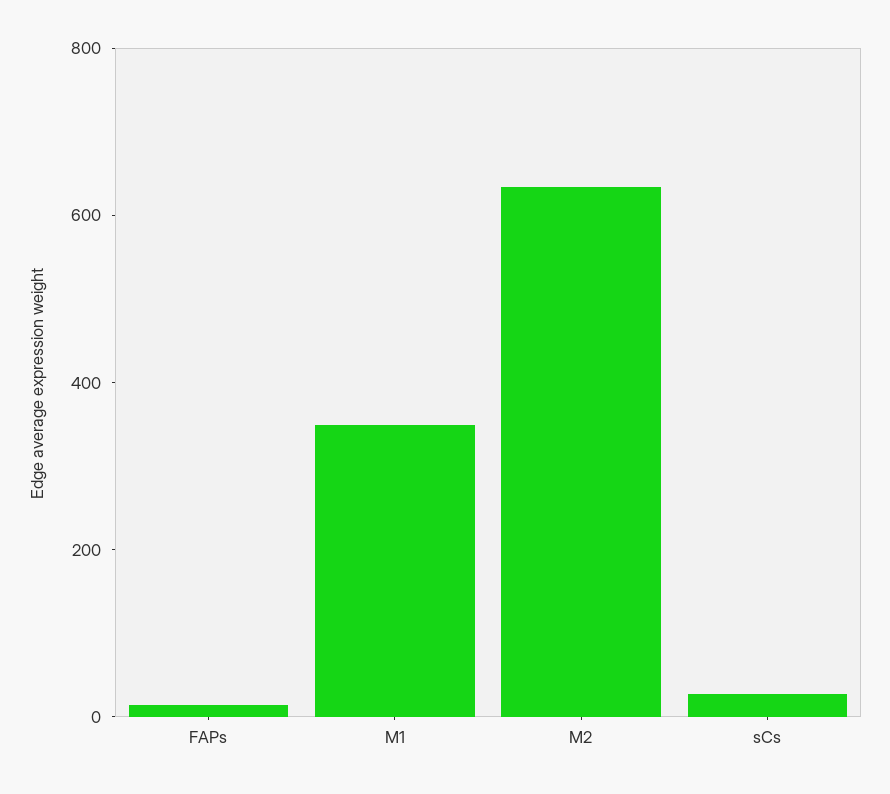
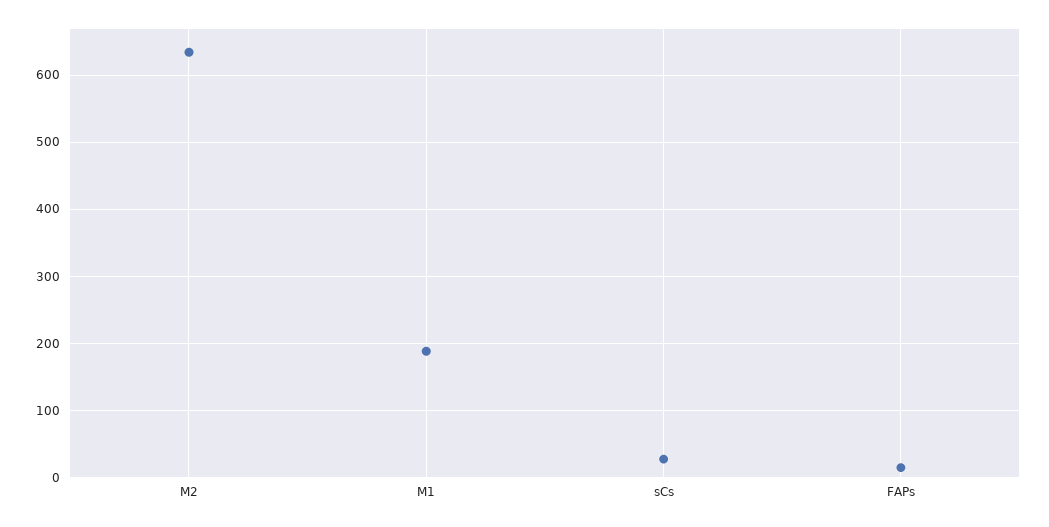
M1: 350 -> 190

